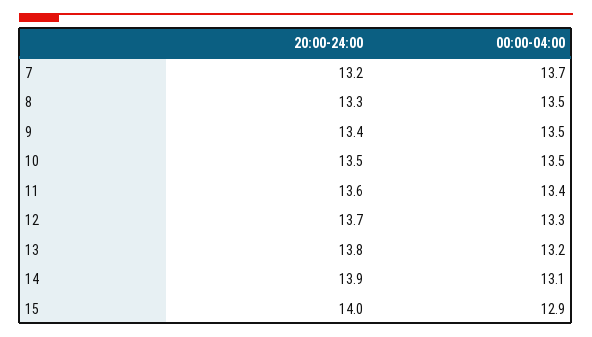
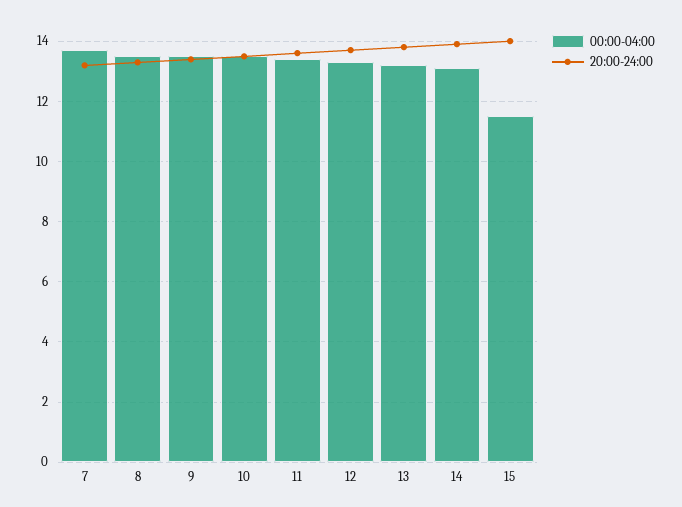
00:00-04:00, 15: 12.9 -> 11.5

